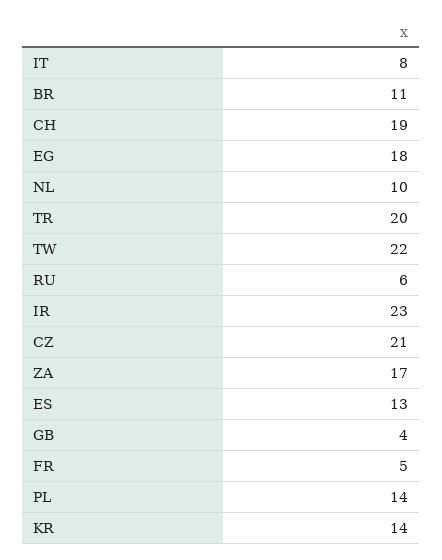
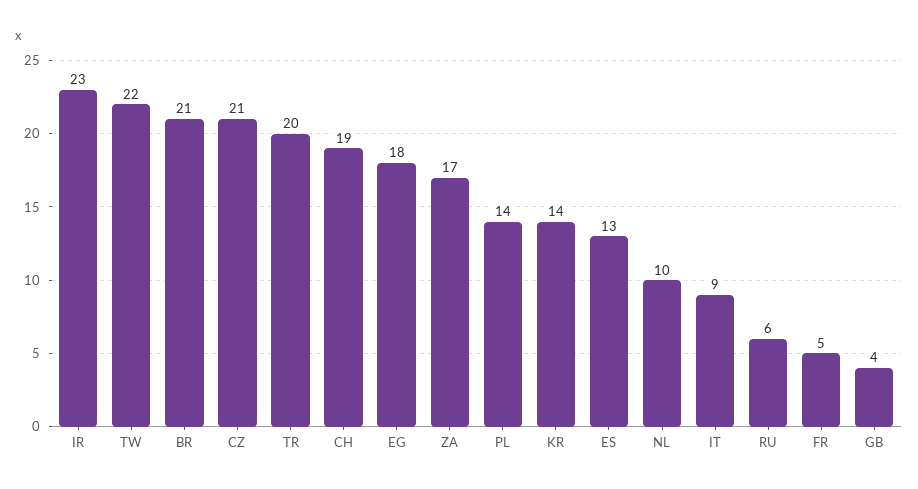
IT: 8 -> 9
BR: 11 -> 21

